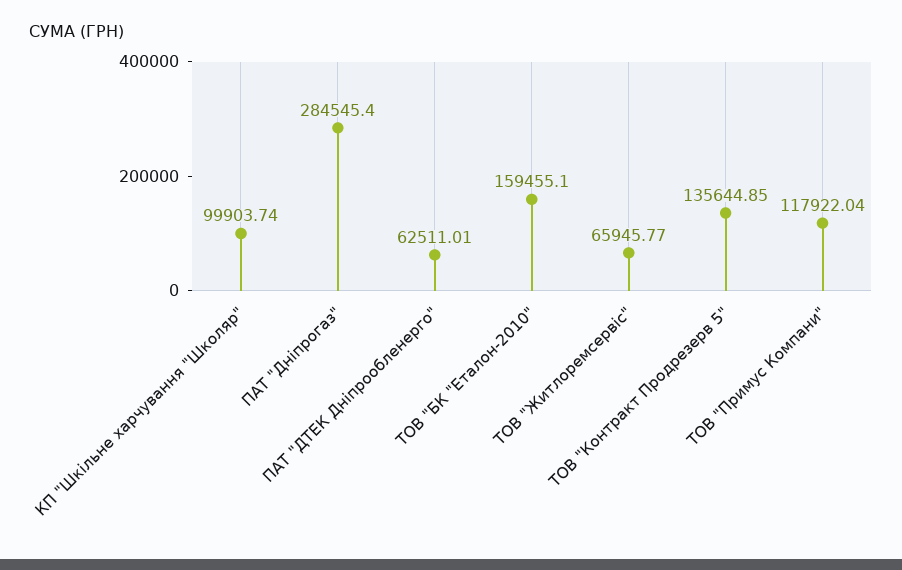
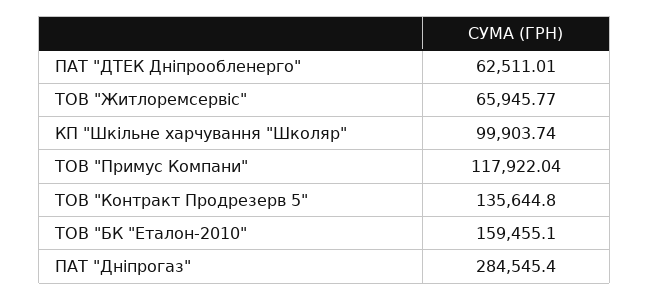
ТОВ "Контракт Продрезерв 5": 135644.85 -> 135644.8

